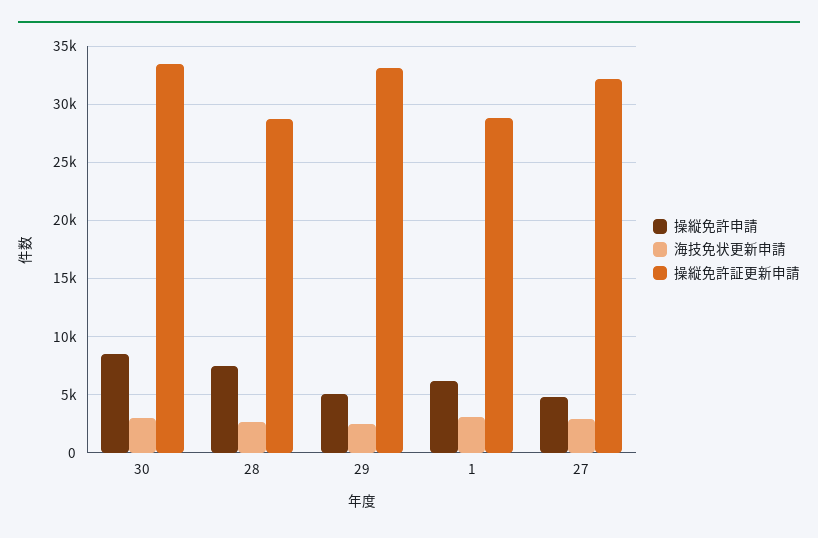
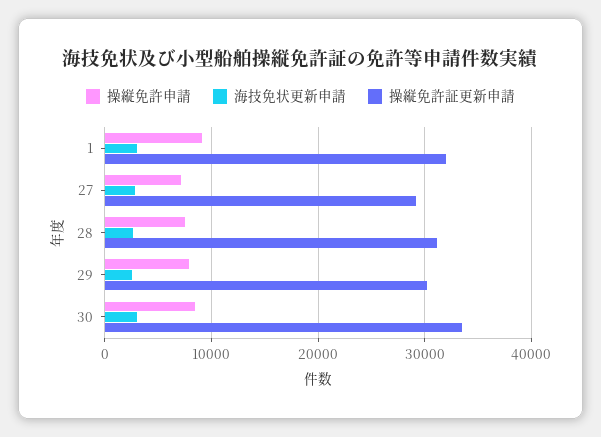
操縦免許証更新申請, 28: 29000 -> 31000
操縦免許申請, 29: 5000 -> 8000
操縦免許証更新申請, 29: 33000 -> 30000
操縦免許申請, 1: 6000 -> 9000
操縦免許証更新申請, 1: 29000 -> 32000
操縦免許申請, 27: 5000 -> 7000
操縦免許証更新申請, 27: 32000 -> 29000

